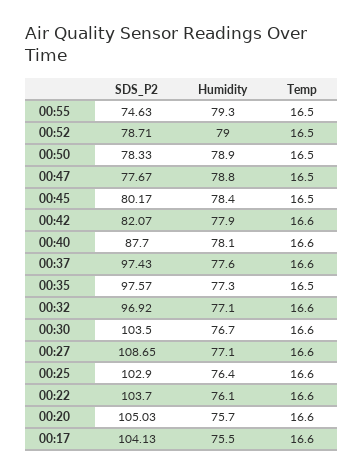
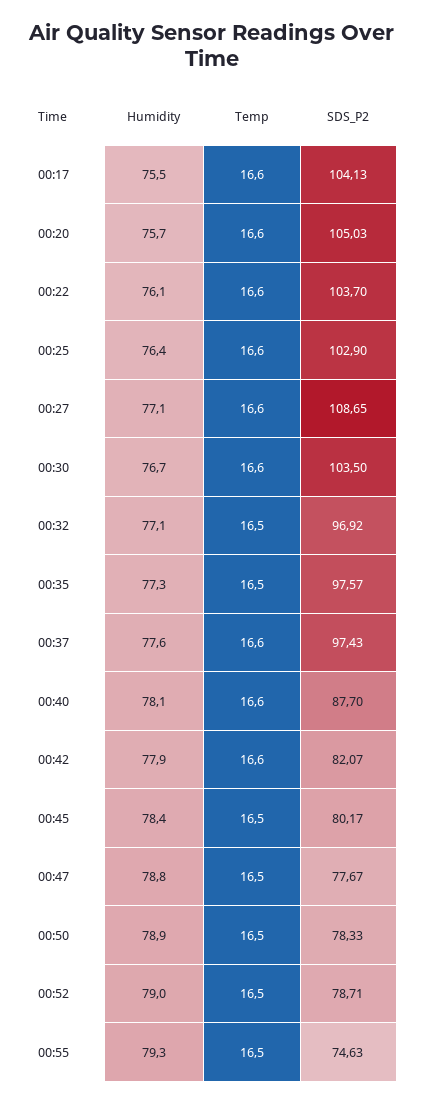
Temp, 00:32: 16.6 -> 16.5

